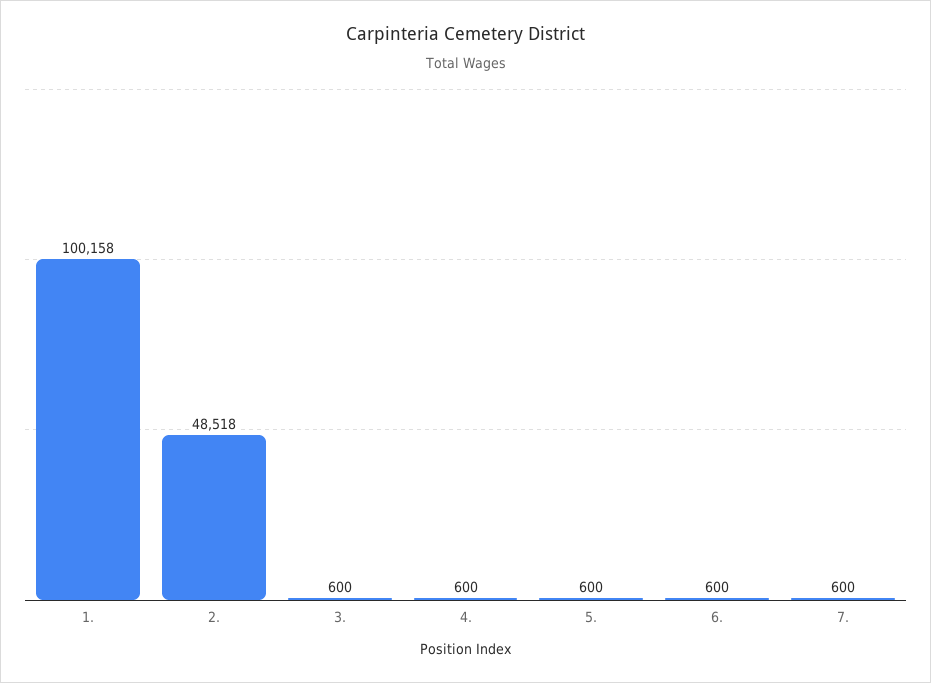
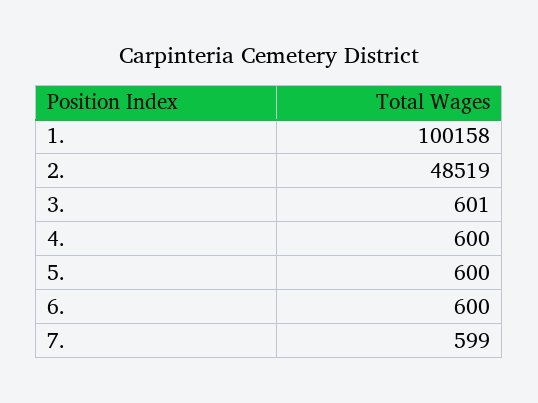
2.: 48518 -> 48519
3.: 600 -> 601
7.: 600 -> 599

